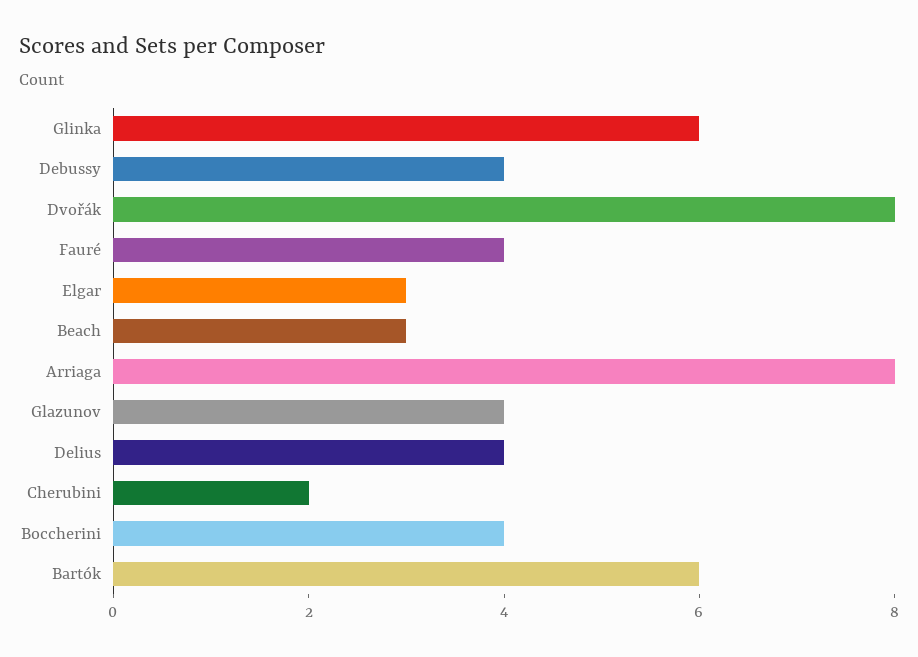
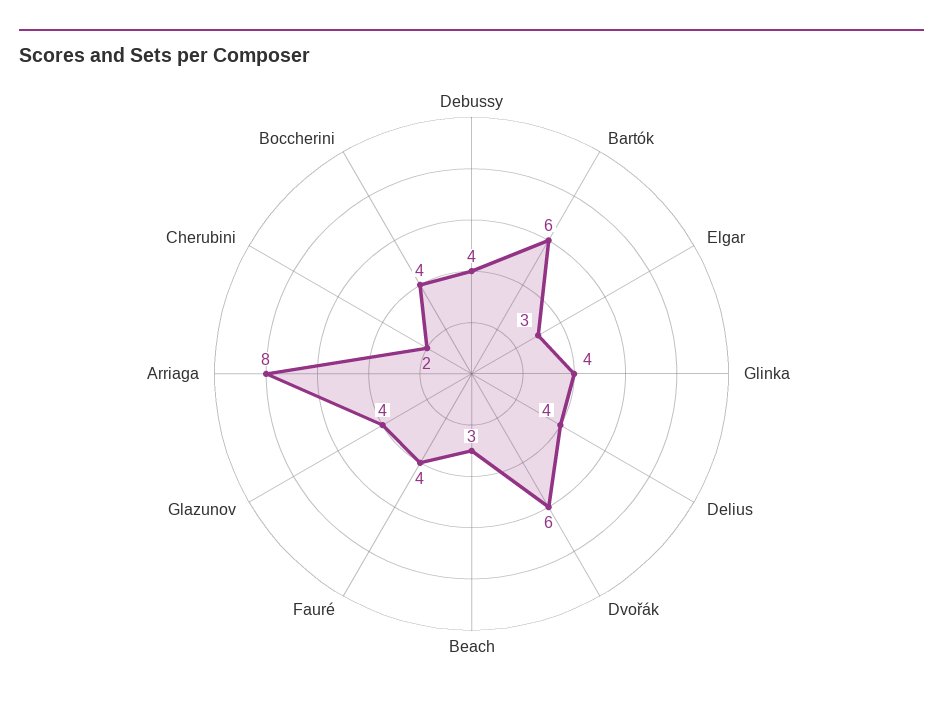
Glinka: 6 -> 4
Dvořák: 8 -> 6

